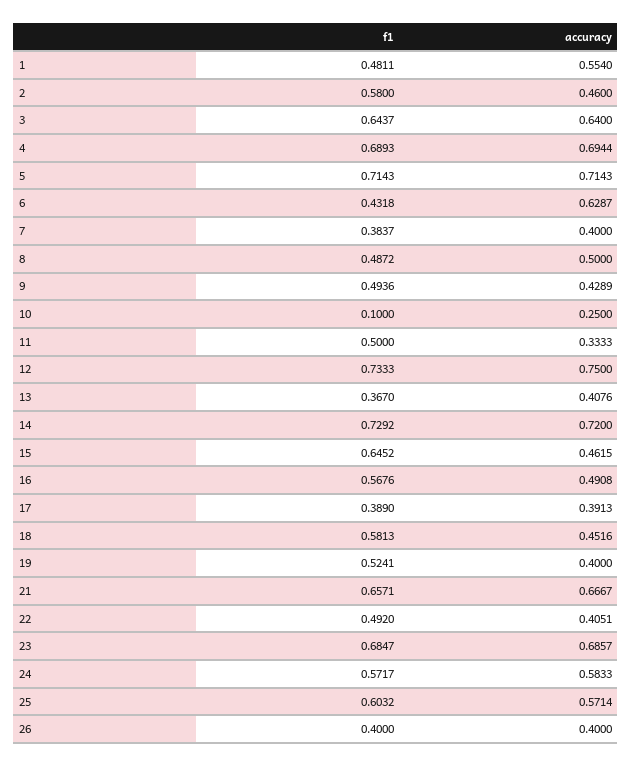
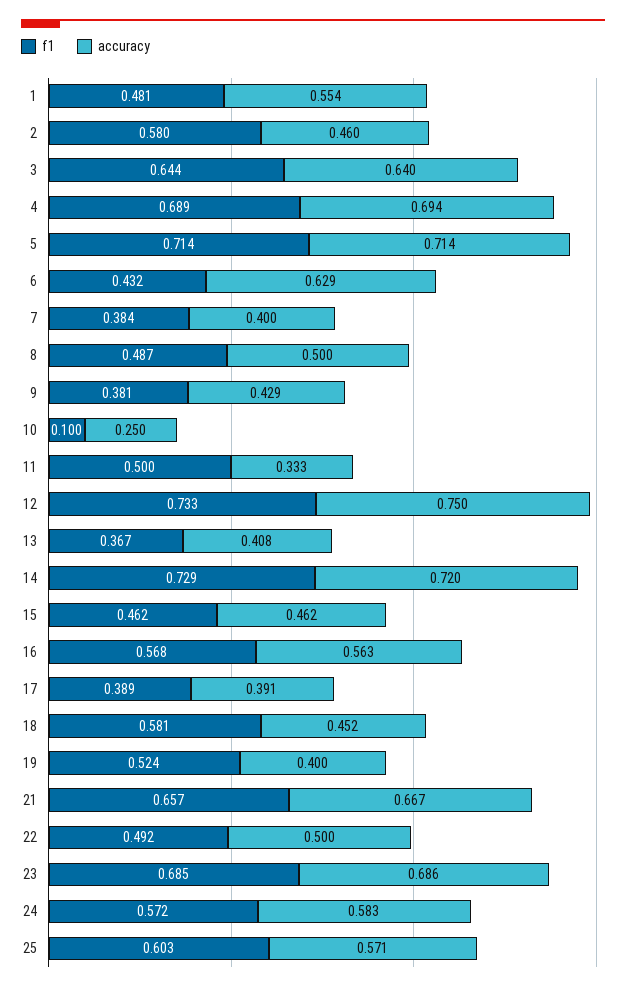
f1, 9: 0.4936 -> 0.381
f1, 15: 0.6452 -> 0.462
accuracy, 16: 0.4908 -> 0.563
accuracy, 22: 0.4051 -> 0.5
f1, 26: 0.4 -> none
accuracy, 26: 0.4 -> none

